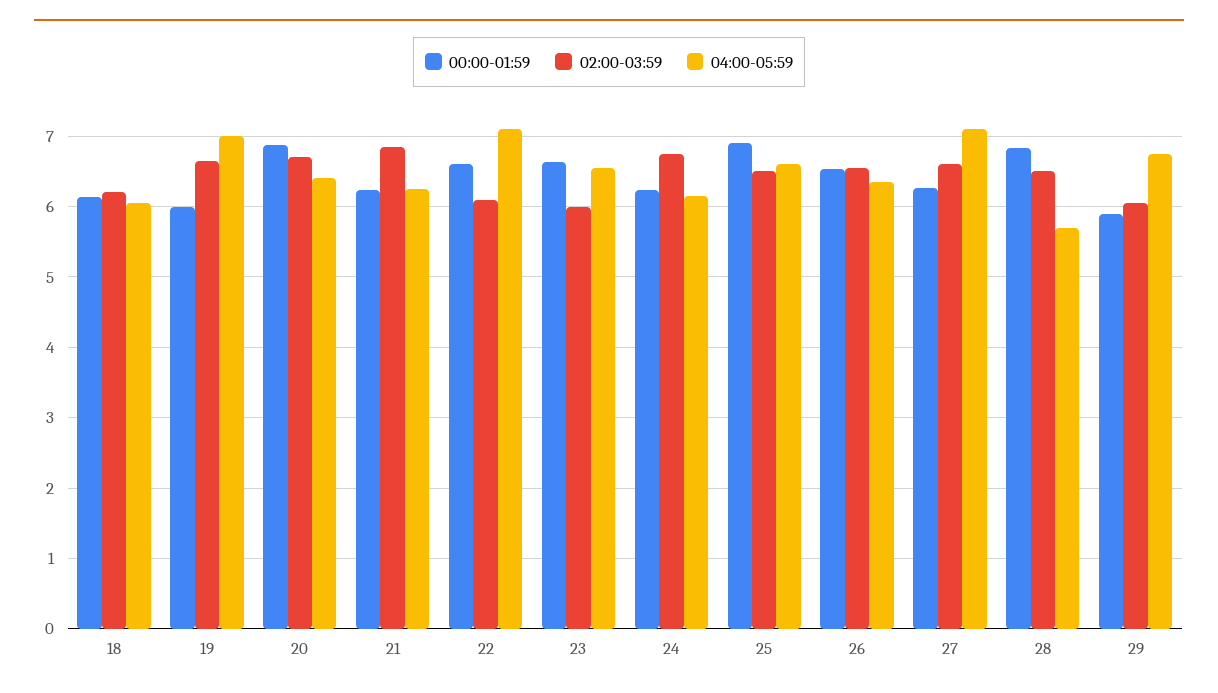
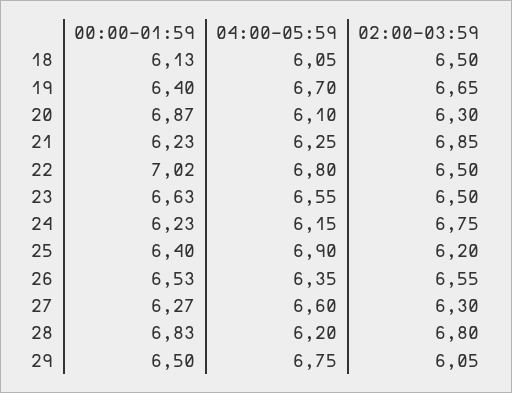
02:00-03:59, 18: 6.2 -> 6.5
00:00-01:59, 19: 6 -> 6.4
04:00-05:59, 19: 7 -> 6.7
02:00-03:59, 20: 6.7 -> 6.3
04:00-05:59, 20: 6.4 -> 6.1
00:00-01:59, 22: 6.6 -> 7.02
02:00-03:59, 22: 6.1 -> 6.5
04:00-05:59, 22: 7.1 -> 6.8
02:00-03:59, 23: 6 -> 6.5
00:00-01:59, 25: 6.9 -> 6.4
02:00-03:59, 25: 6.5 -> 6.2
04:00-05:59, 25: 6.6 -> 6.9
02:00-03:59, 27: 6.6 -> 6.3
04:00-05:59, 27: 7.1 -> 6.6
02:00-03:59, 28: 6.5 -> 6.8
04:00-05:59, 28: 5.7 -> 6.2
00:00-01:59, 29: 5.9 -> 6.5

